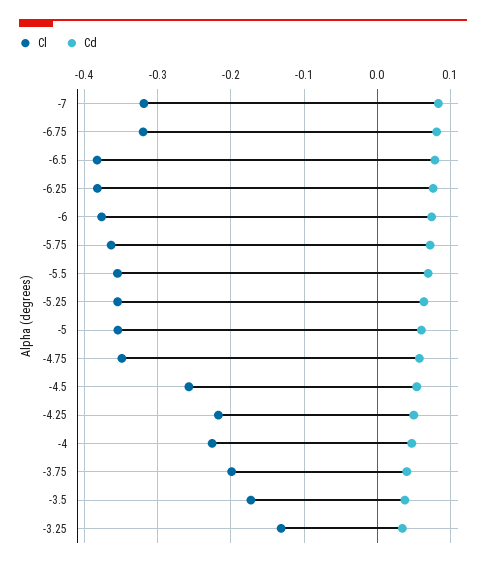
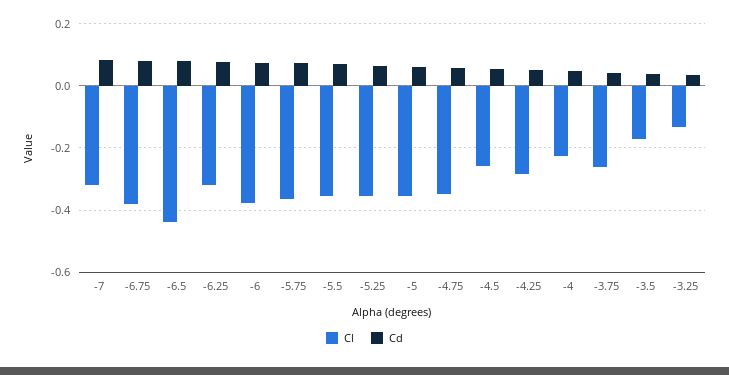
Cl, -6.75: -0.32 -> -0.38
Cl, -6.5: -0.38 -> -0.44
Cl, -6.25: -0.38 -> -0.32
Cl, -4.25: -0.22 -> -0.28
Cl, -3.75: -0.2 -> -0.26

